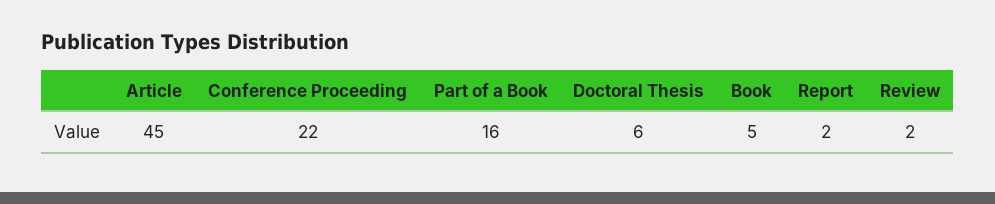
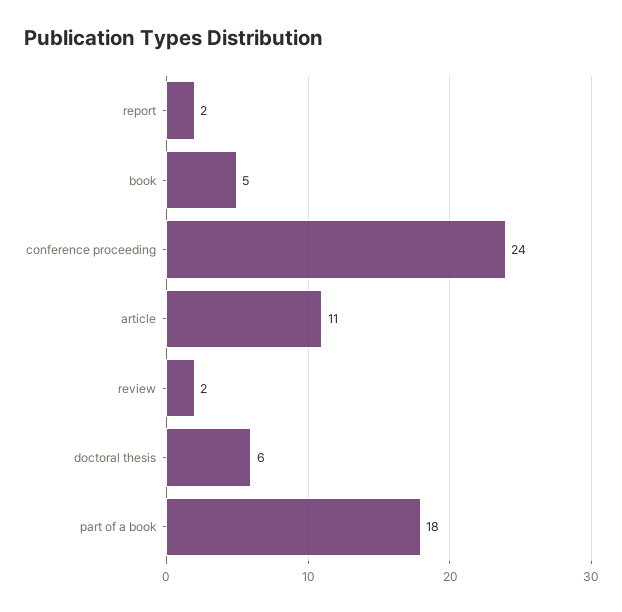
Article: 45 -> 11
Conference Proceeding: 22 -> 24
Part of a Book: 16 -> 18

